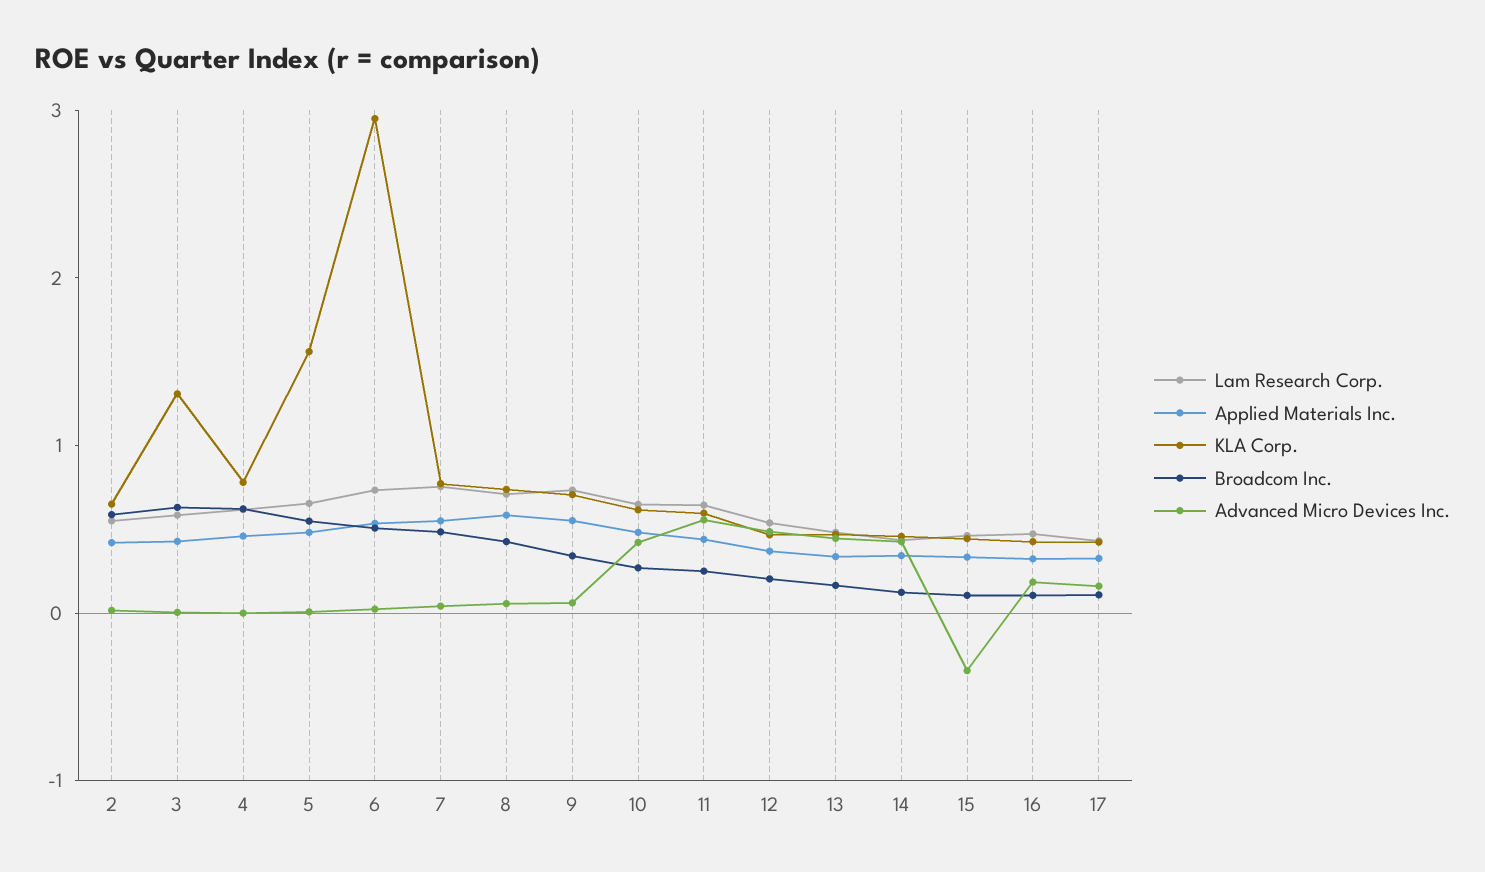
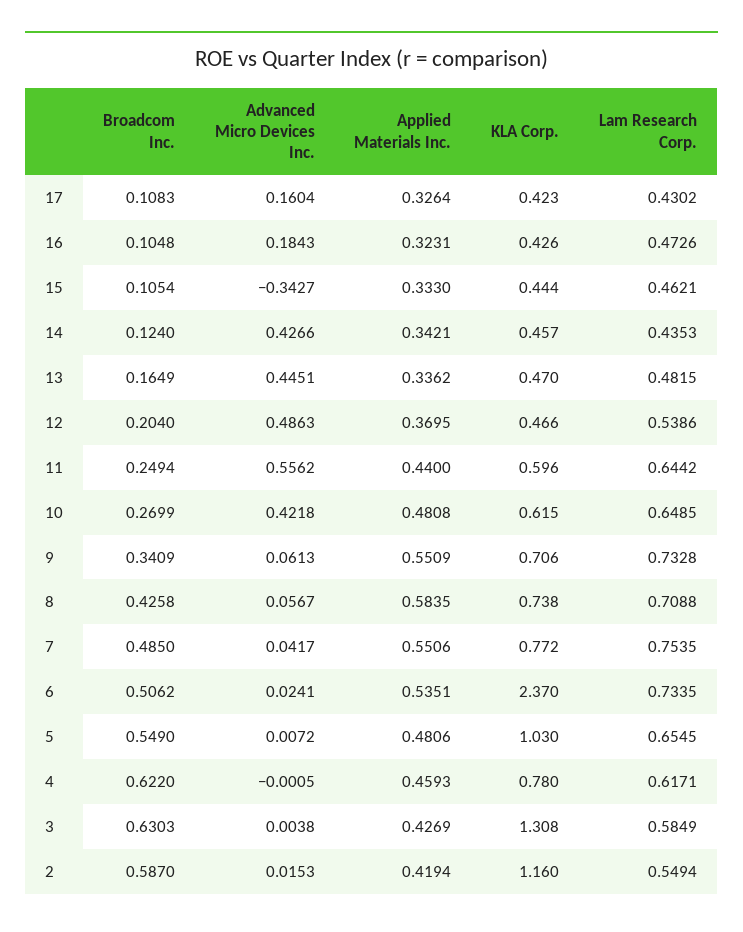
KLA Corp., 2: 0.6 -> 1.16
KLA Corp., 5: 1.6 -> 1.03
KLA Corp., 6: 3 -> 2.37

